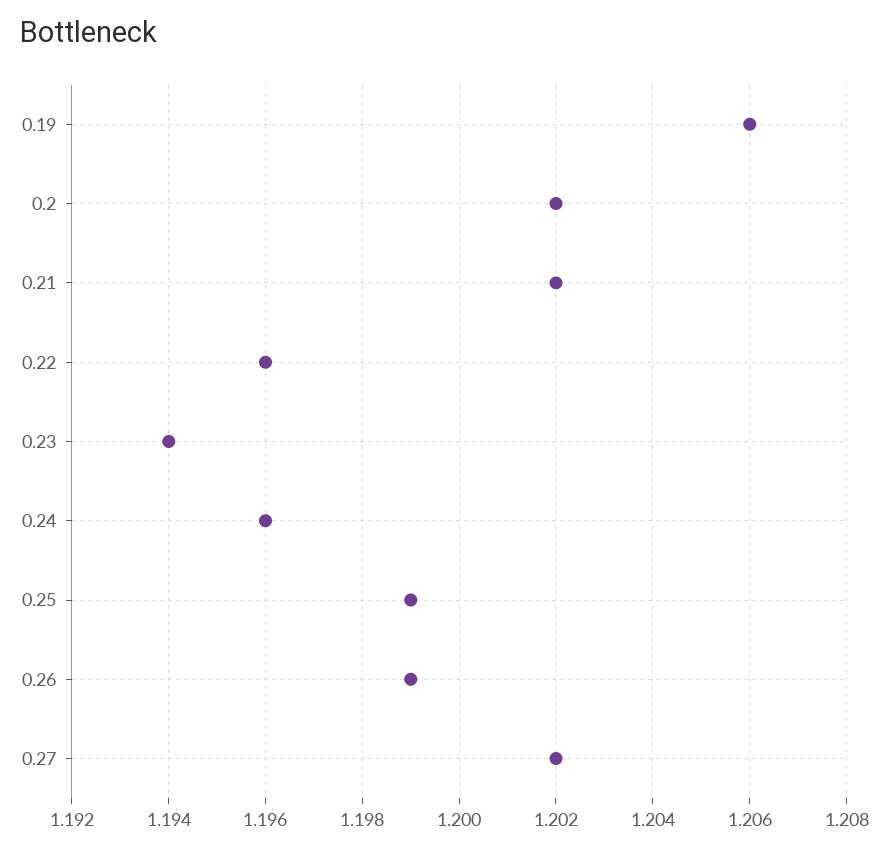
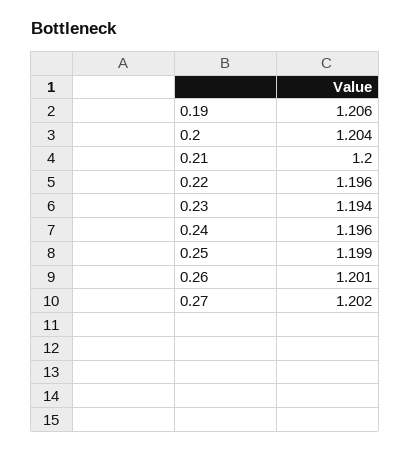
0.2: 1.202 -> 1.204
0.21: 1.202 -> 1.2
0.26: 1.199 -> 1.201

